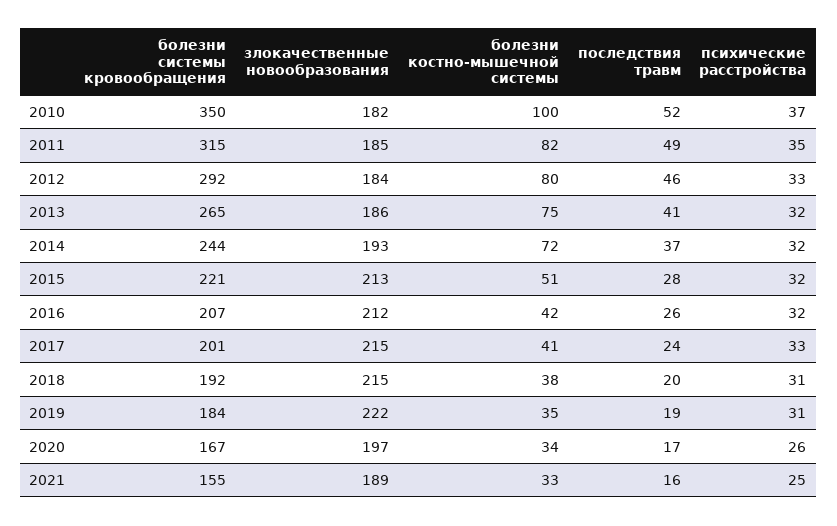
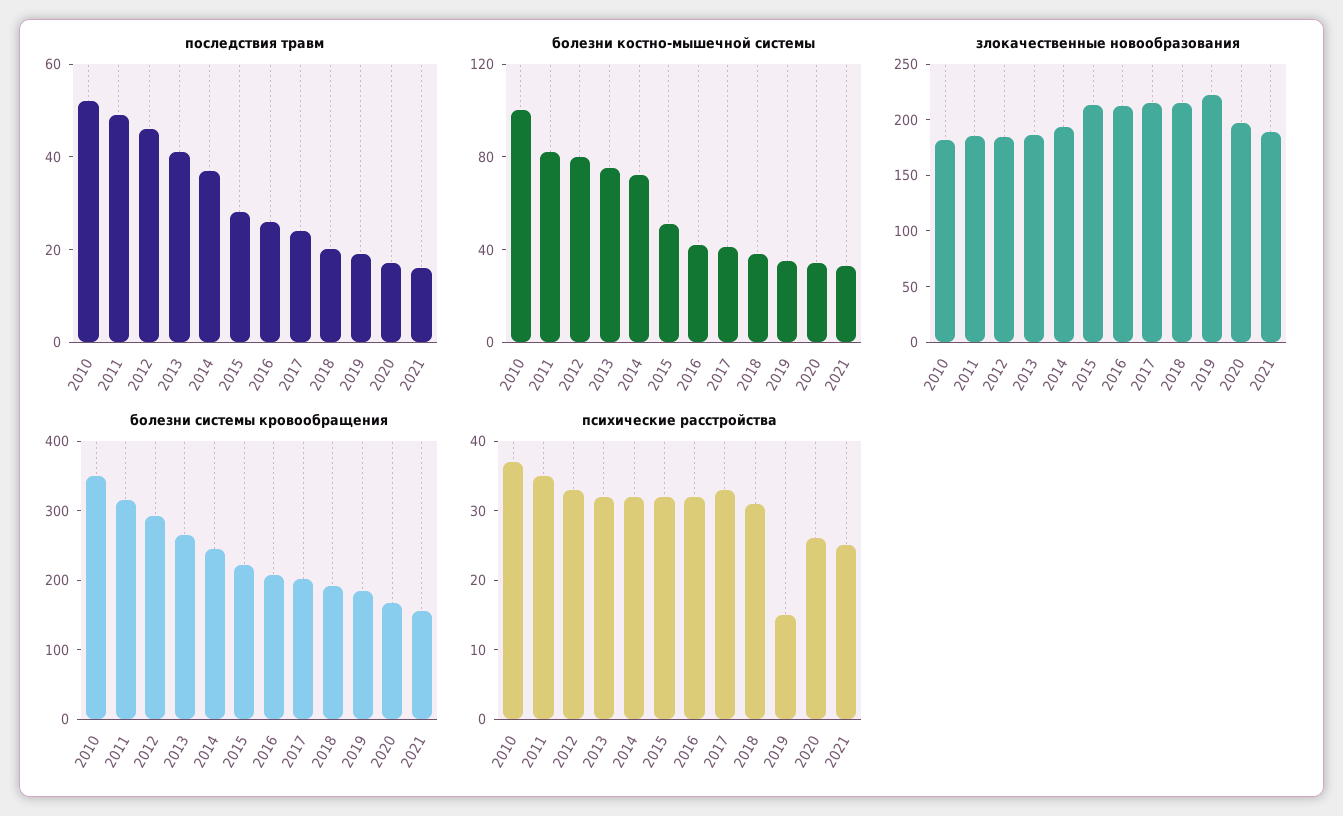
психические расстройства, 2019: 31 -> 15

